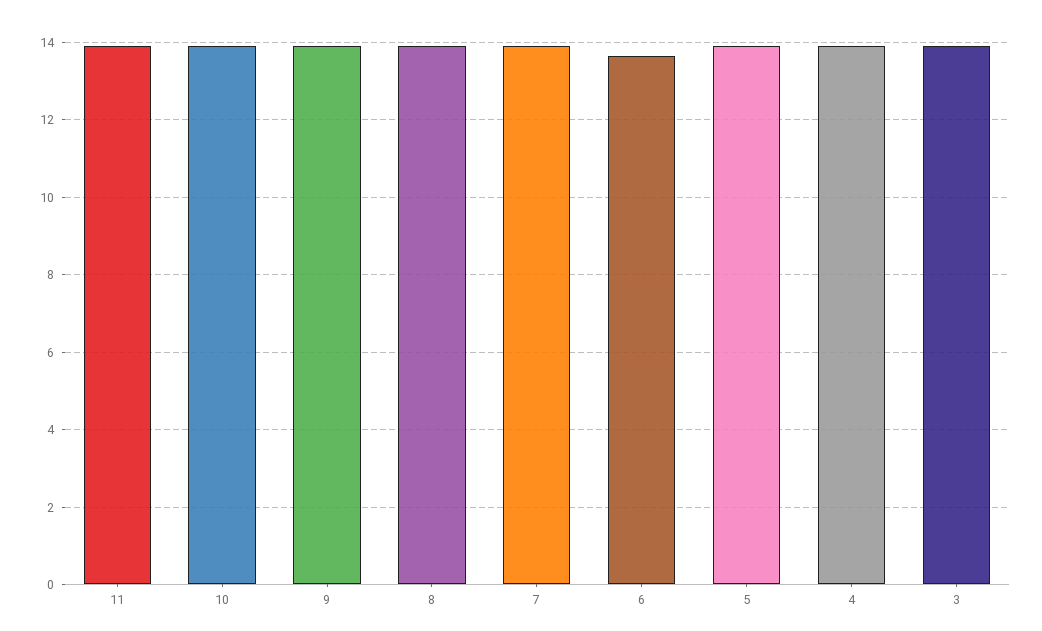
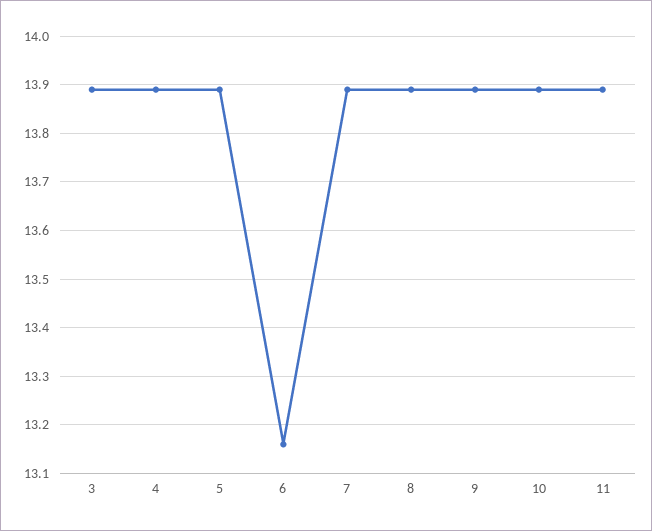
6: 13.6 -> 13.15

